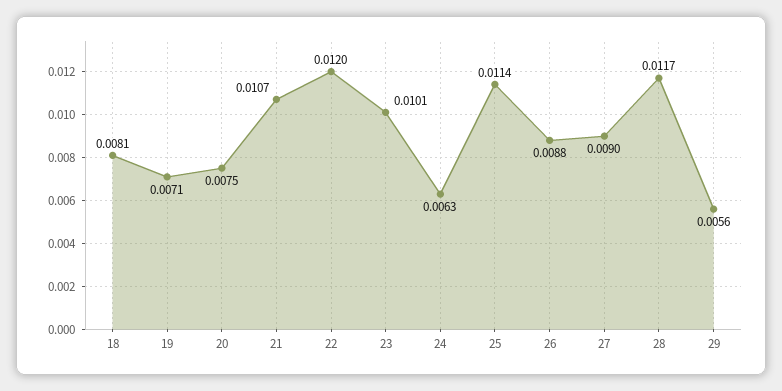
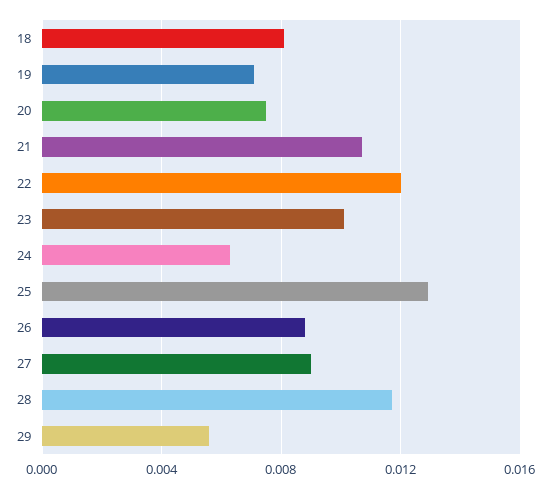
25: 0.0114 -> 0.013

